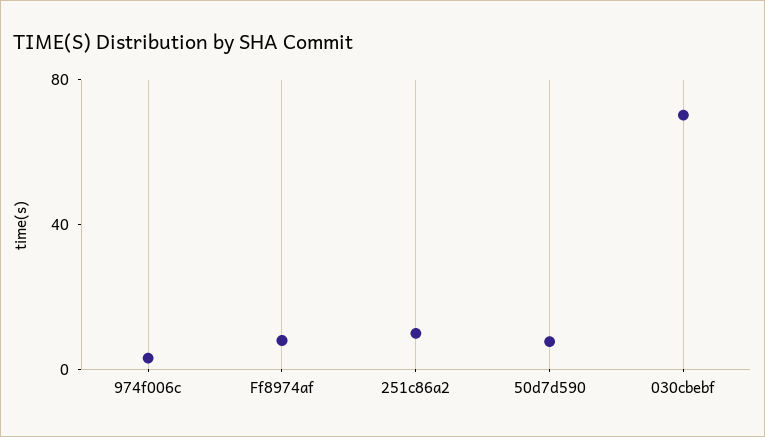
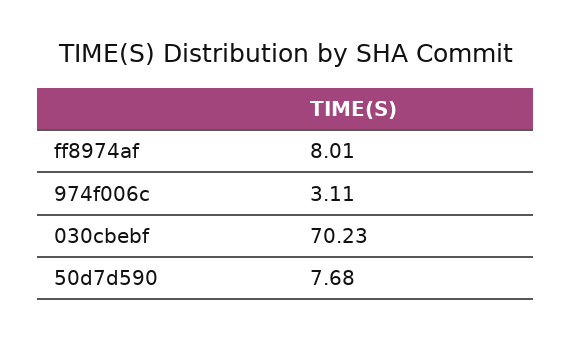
251c86a2: 10 -> none

